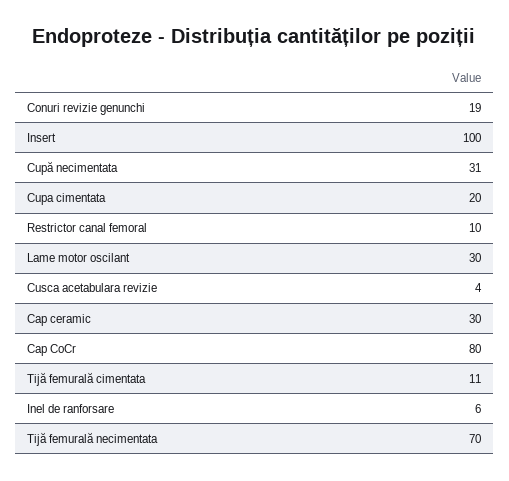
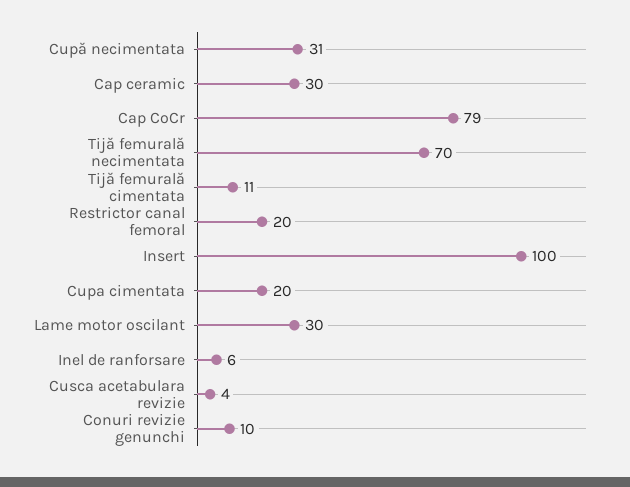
Conuri revizie genunchi: 19 -> 10
Restrictor canal femoral: 10 -> 20
Cap CoCr: 80 -> 79

